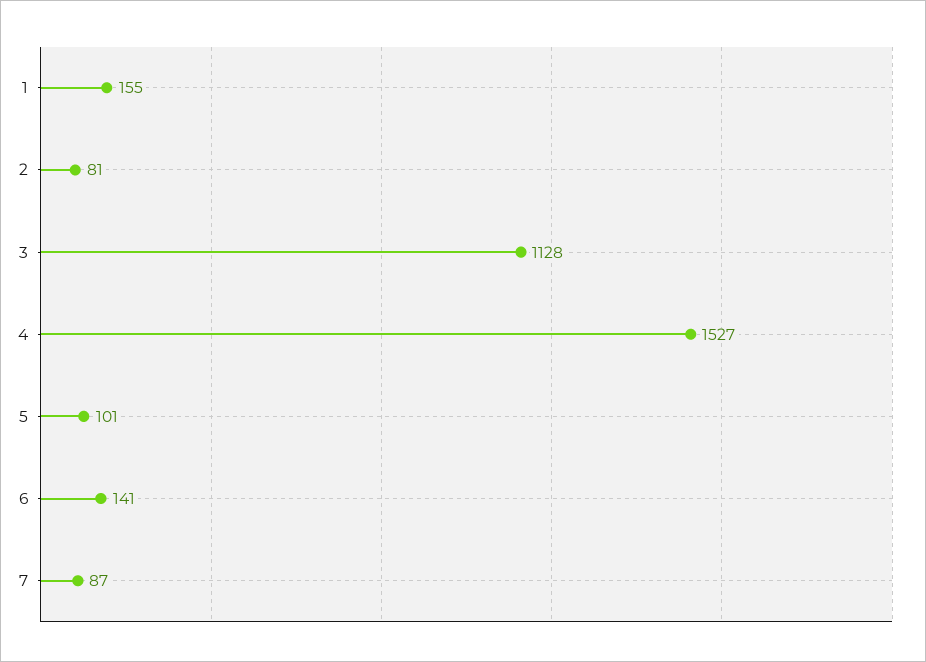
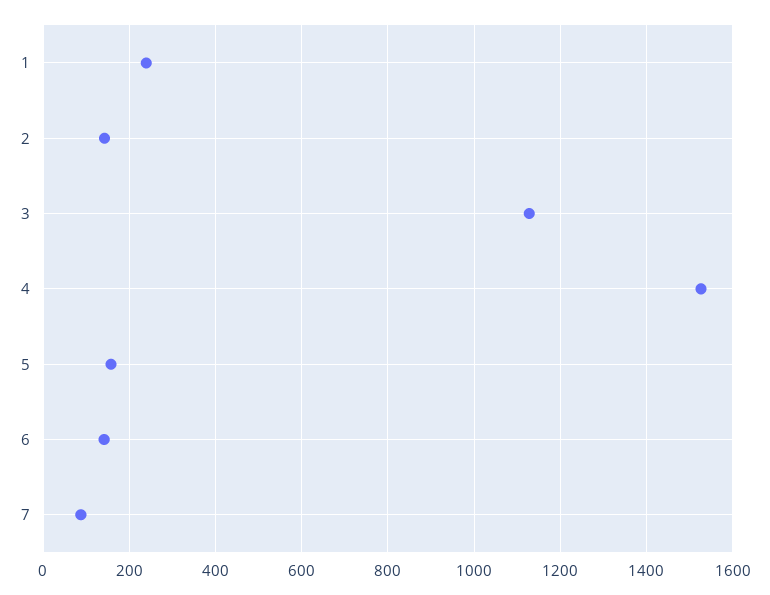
1: 155 -> 240
2: 81 -> 140
5: 101 -> 160

